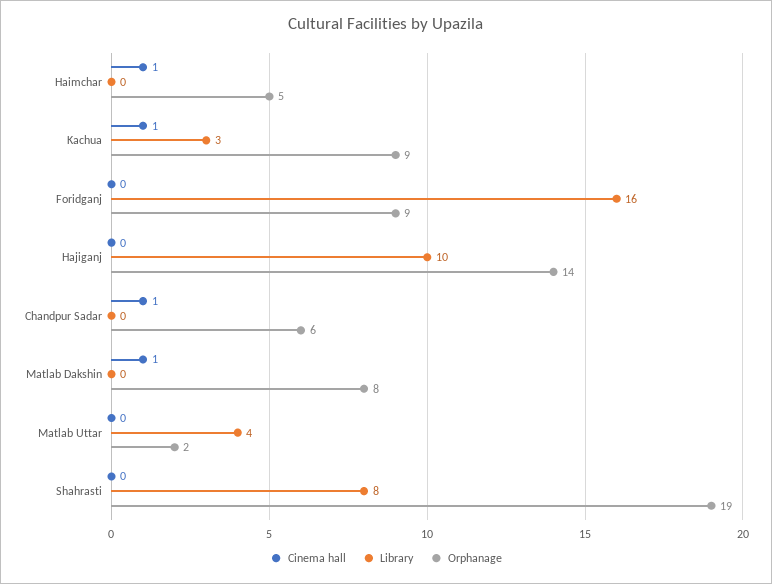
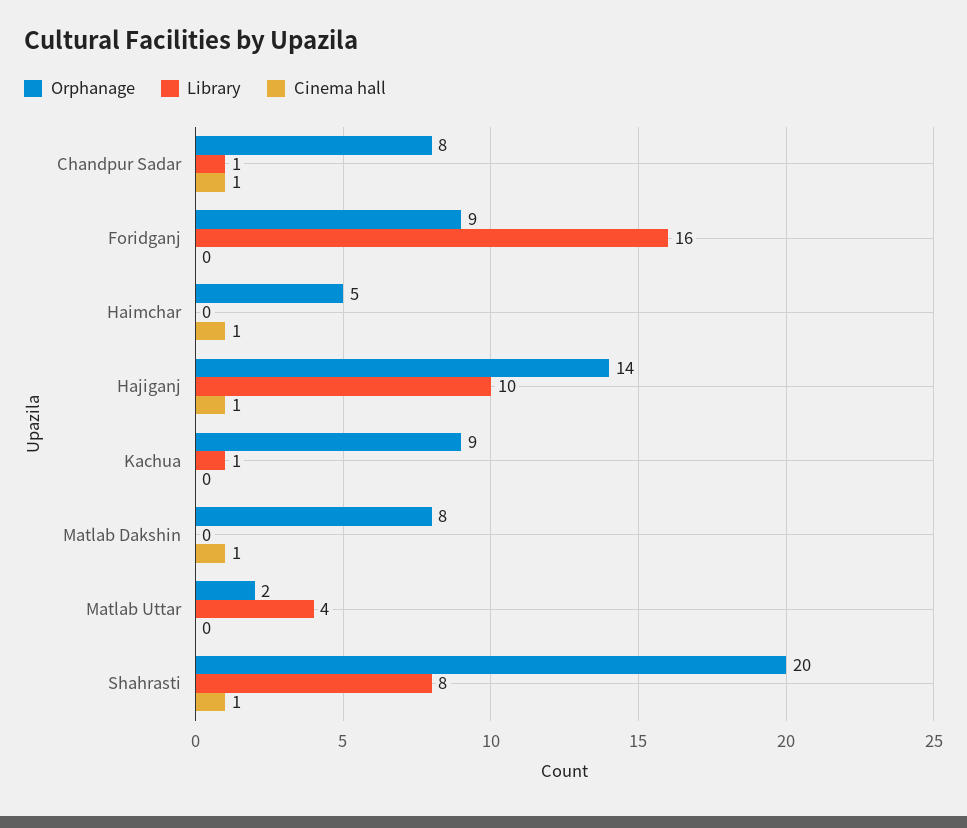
Cinema hall, Kachua: 1 -> 0
Library, Kachua: 3 -> 1
Cinema hall, Hajiganj: 0 -> 1
Library, Chandpur Sadar: 0 -> 1
Orphanage, Chandpur Sadar: 6 -> 8
Cinema hall, Shahrasti: 0 -> 1
Orphanage, Shahrasti: 19 -> 20

